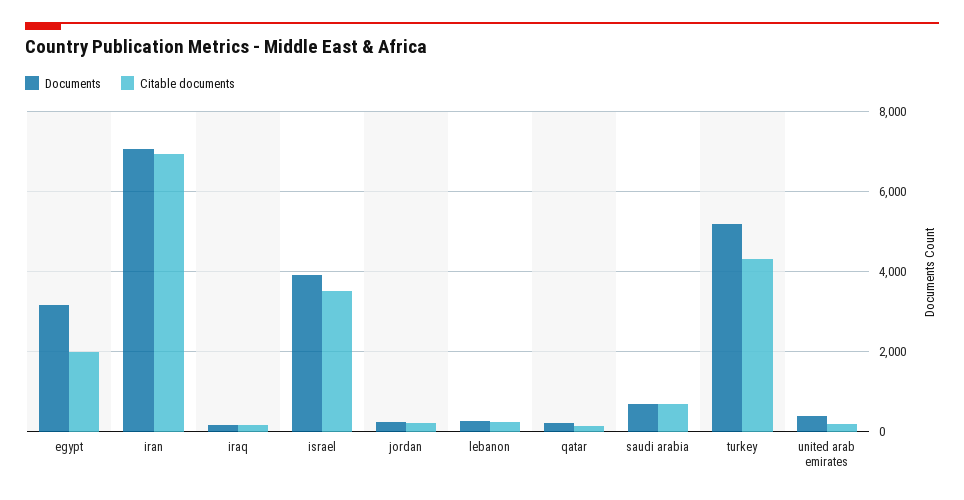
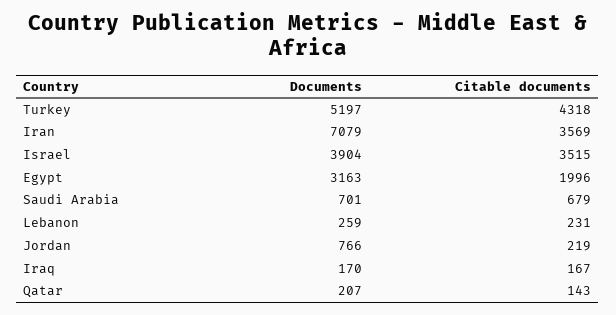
Citable documents, iran: 7000 -> 3569
Documents, jordan: 200 -> 766
Documents, united arab emirates: 400 -> none
Citable documents, united arab emirates: 200 -> none

